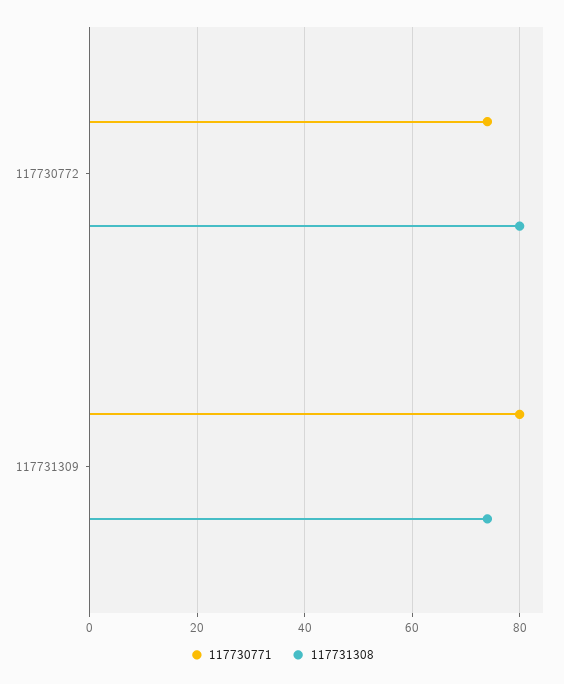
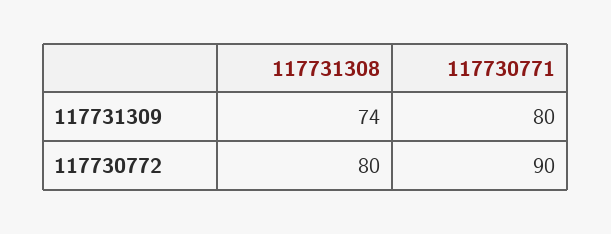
117730771, 117730772: 75 -> 90

